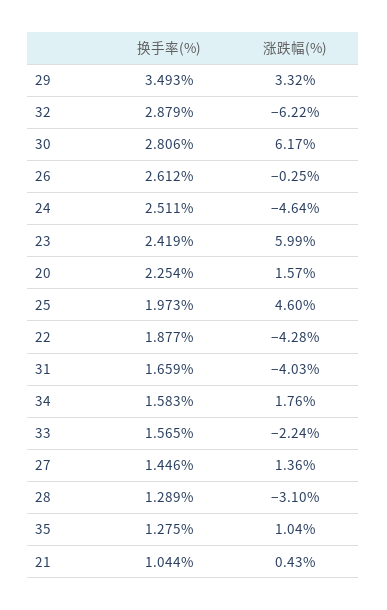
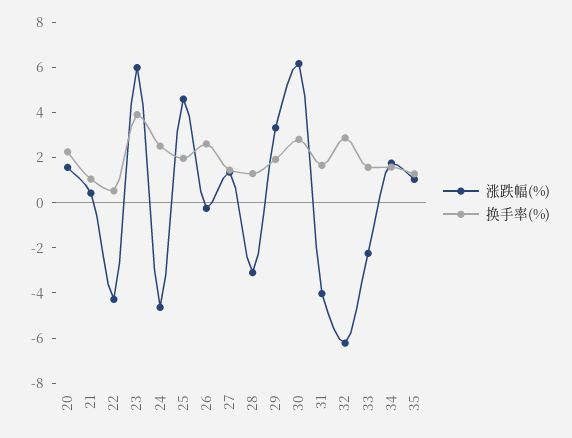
换手率(%), 29: 3.493 -> 2
换手率(%), 23: 2.419 -> 4
换手率(%), 22: 1.877 -> 0.5

